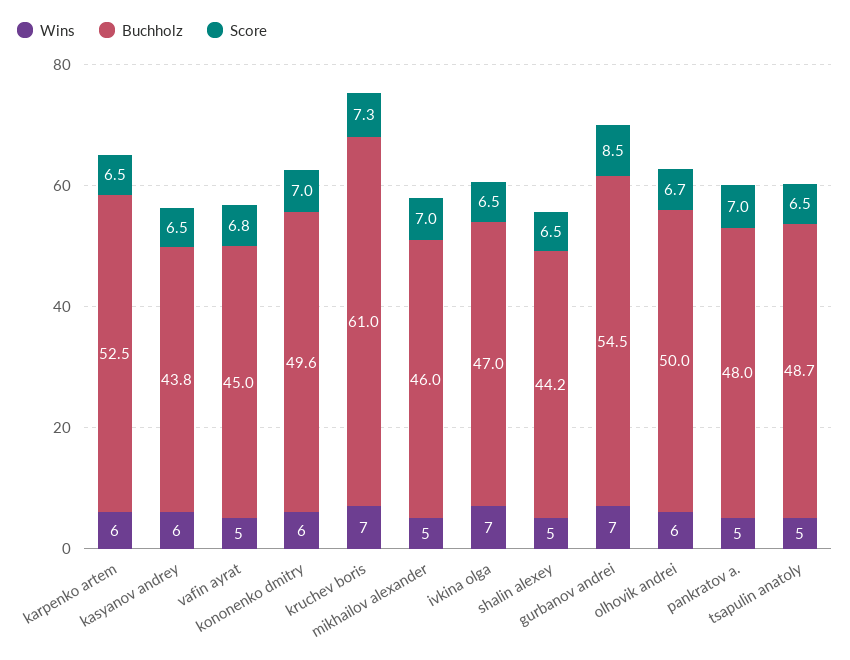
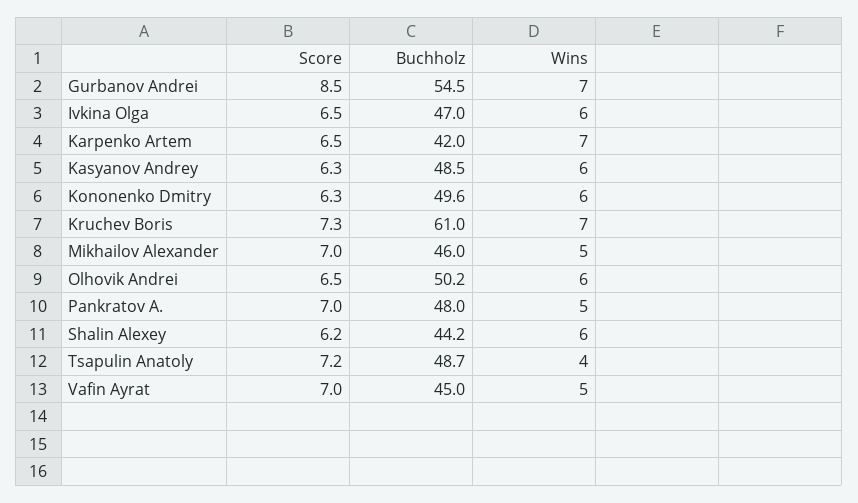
Wins, karpenko artem: 6 -> 7
Buchholz, karpenko artem: 52.5 -> 42
Buchholz, kasyanov andrey: 43.8 -> 48.5
Score, kasyanov andrey: 6.5 -> 6.3
Score, vafin ayrat: 6.8 -> 7
Score, kononenko dmitry: 7 -> 6.3
Wins, ivkina olga: 7 -> 6
Wins, shalin alexey: 5 -> 6
Score, shalin alexey: 6.5 -> 6.2
Buchholz, olhovik andrei: 50 -> 50.2
Score, olhovik andrei: 6.7 -> 6.5
Wins, tsapulin anatoly: 5 -> 4
Score, tsapulin anatoly: 6.5 -> 7.2

